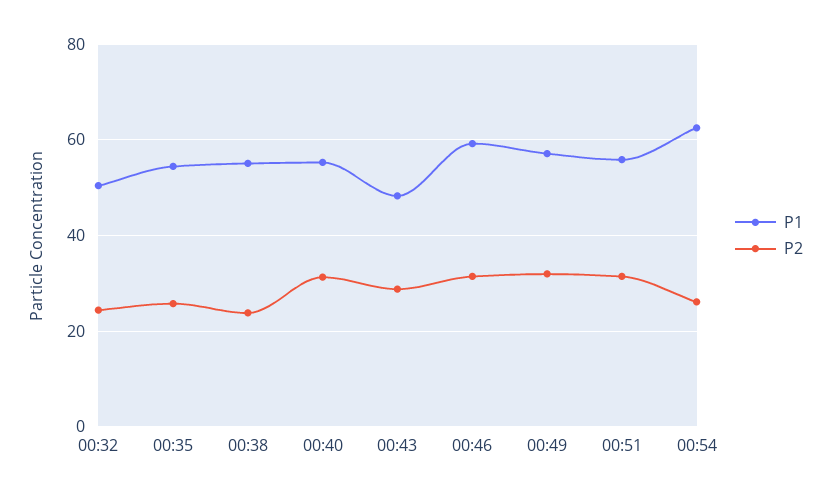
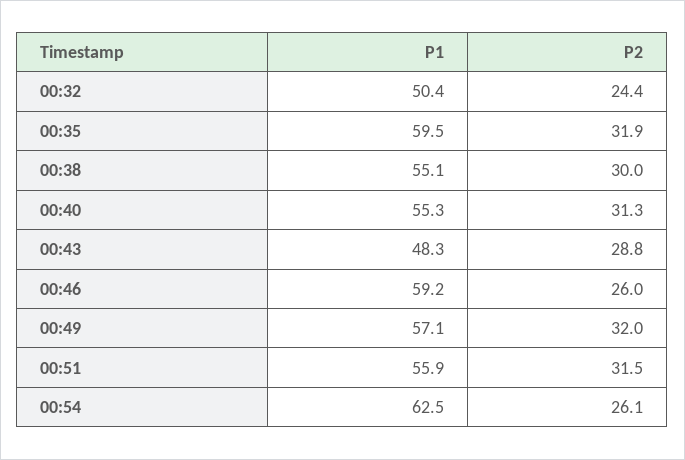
P1, 00:35: 54 -> 59.5
P2, 00:35: 26 -> 31.9
P2, 00:38: 24 -> 30
P2, 00:46: 32 -> 26

